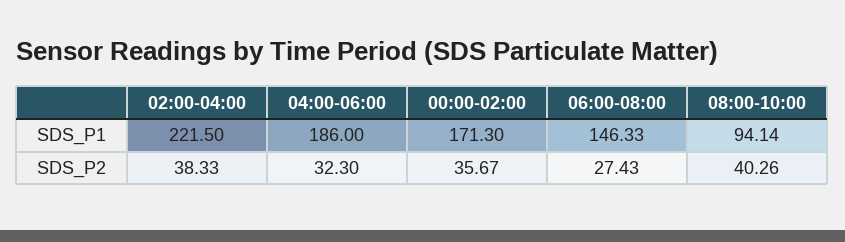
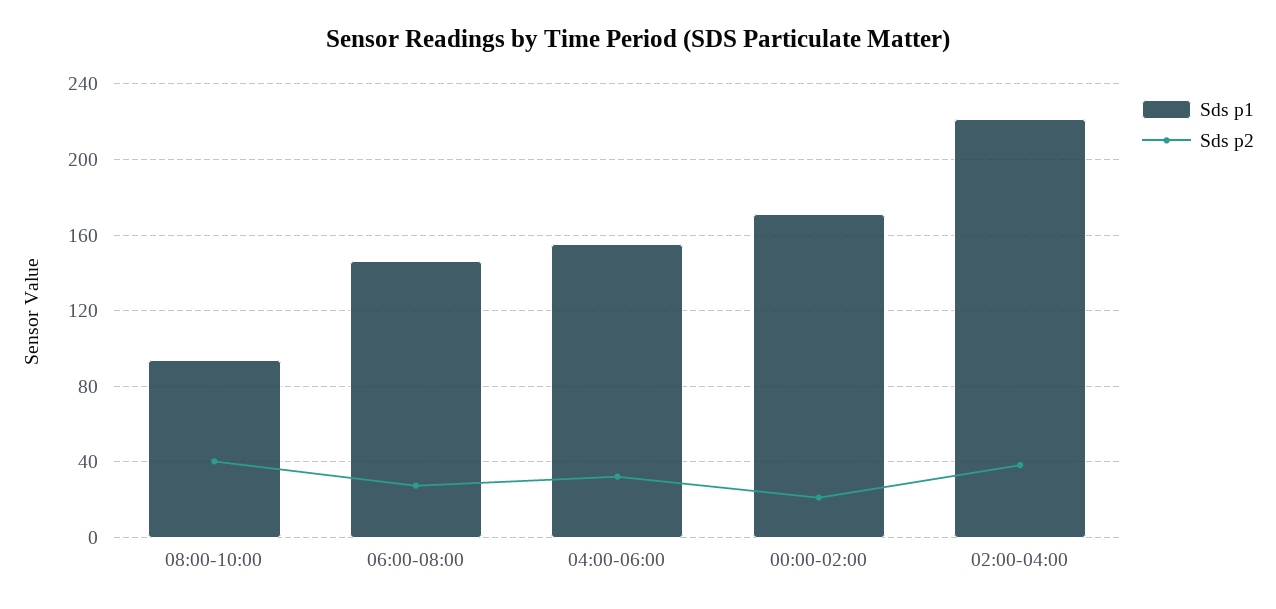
SDS_P1, 04:00-06:00: 186 -> 155
SDS_P2, 00:00-02:00: 35.67 -> 20

